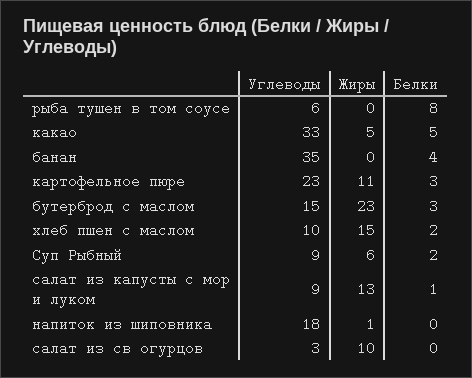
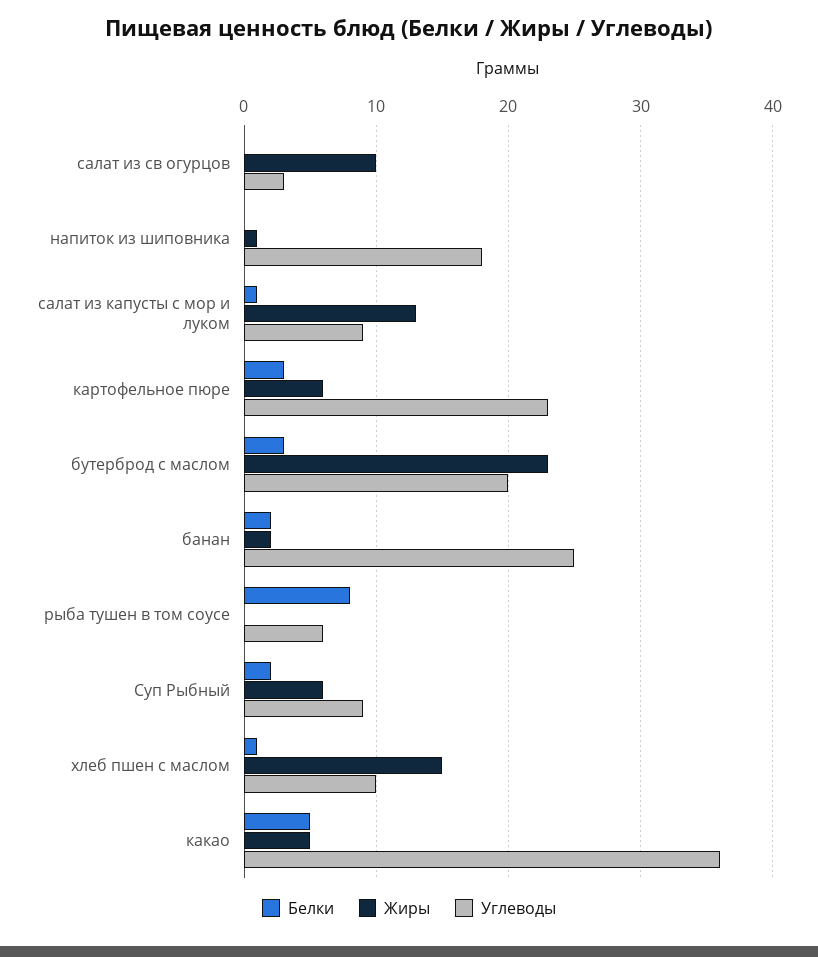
Углеводы, какао: 33 -> 36
Углеводы, банан: 35 -> 25
Жиры, банан: 0 -> 2
Белки, банан: 4 -> 2
Жиры, картофельное пюре: 11 -> 6
Углеводы, бутерброд с маслом: 15 -> 20
Белки, хлеб пшен с маслом: 2 -> 1

